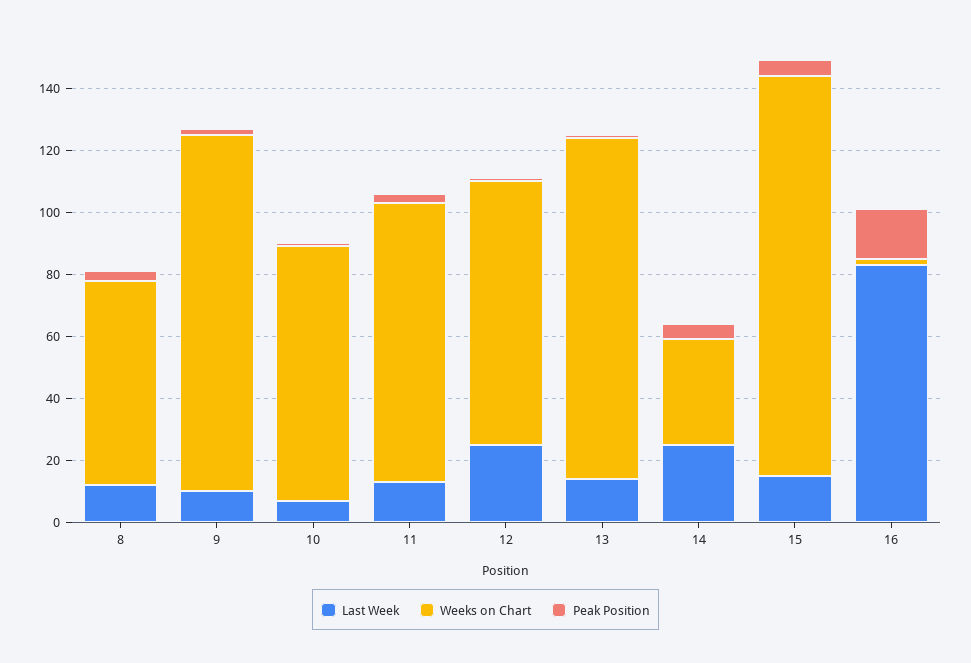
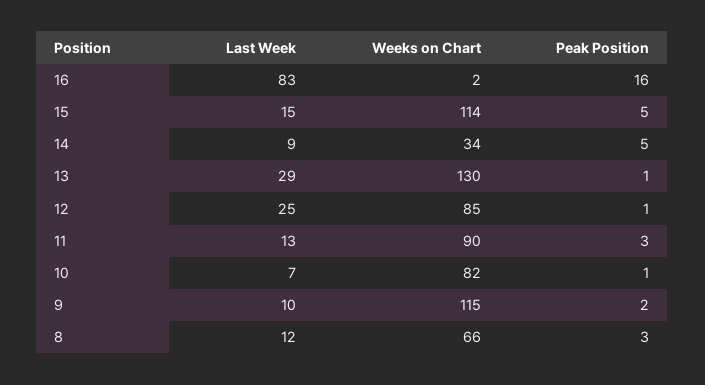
Last Week, 13: 15 -> 29
Weeks on Chart, 13: 110 -> 130
Last Week, 14: 25 -> 9
Weeks on Chart, 15: 130 -> 114

